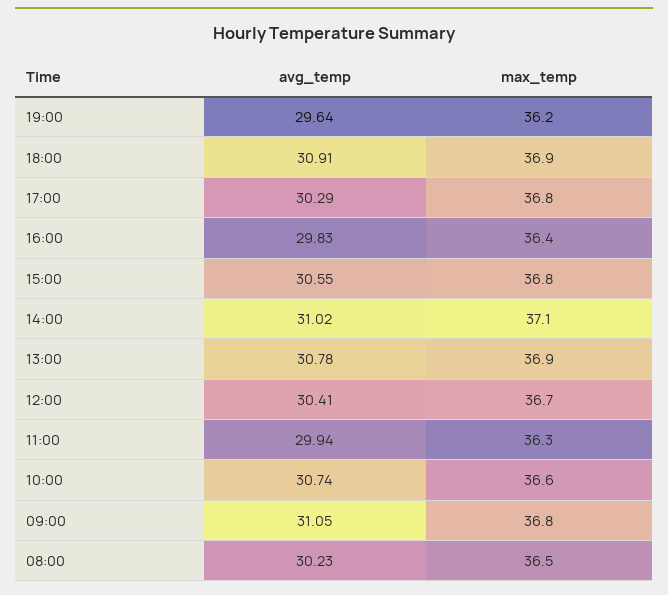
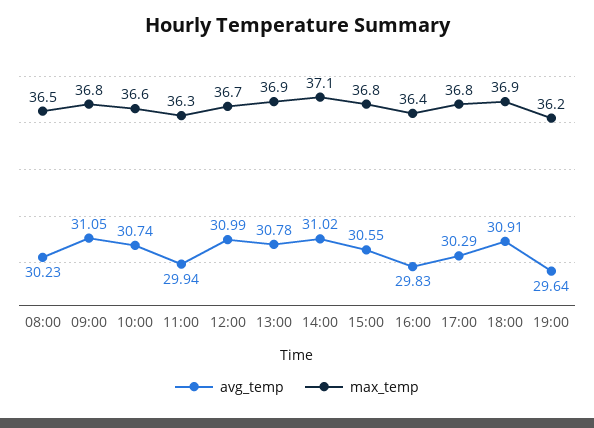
avg_temp, 12:00: 30.41 -> 30.99

